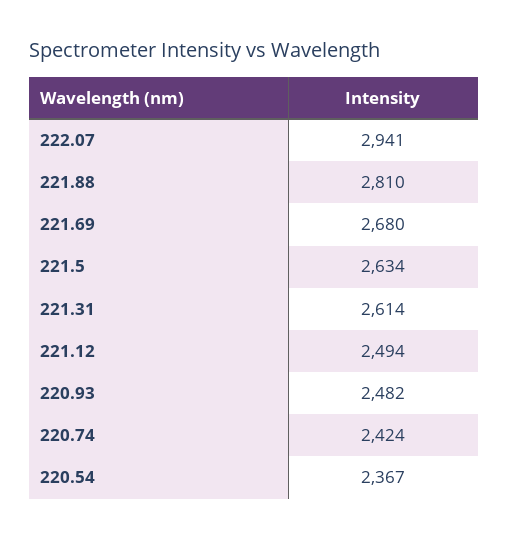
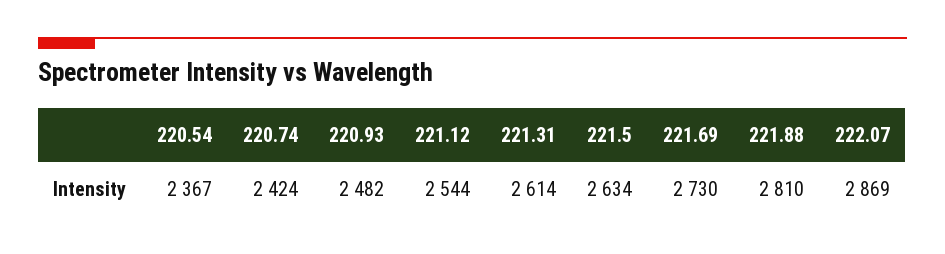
222.07: 2941 -> 2869
221.69: 2680 -> 2730
221.12: 2494 -> 2544

